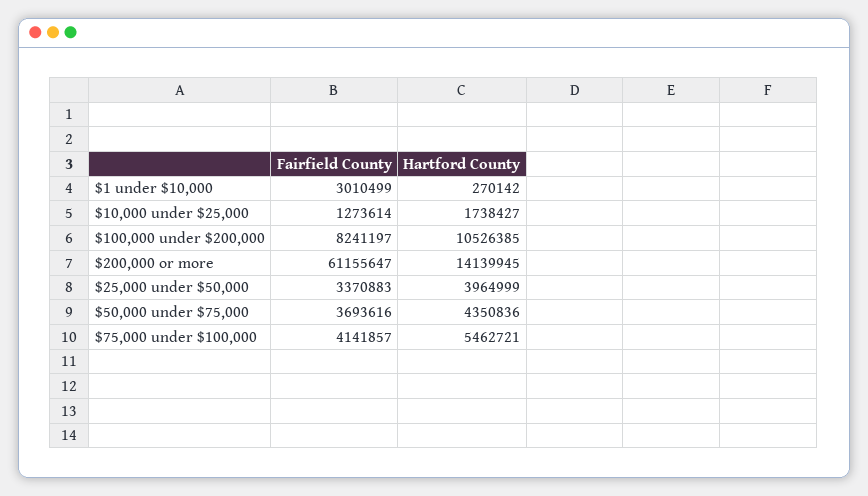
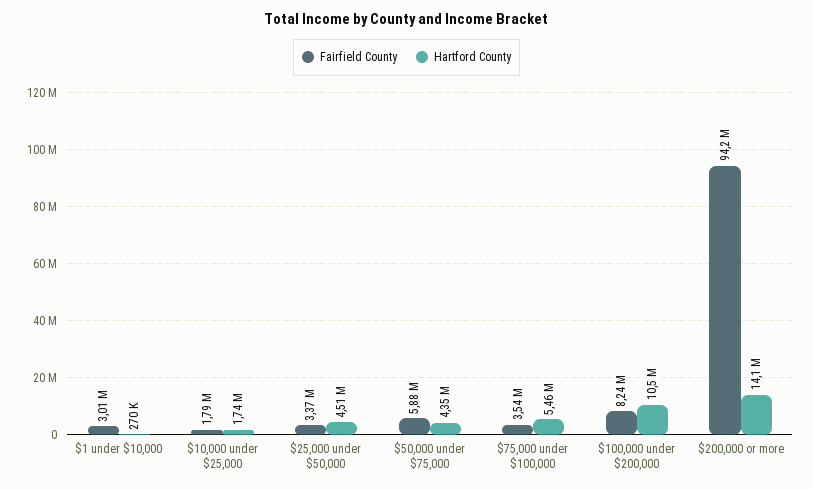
Fairfield County, $10,000 under $25,000: 1273614 -> 1790000
Fairfield County, $200,000 or more: 61155647 -> 94200000
Hartford County, $25,000 under $50,000: 3964999 -> 4510000
Fairfield County, $50,000 under $75,000: 3693616 -> 5880000
Fairfield County, $75,000 under $100,000: 4141857 -> 3540000

